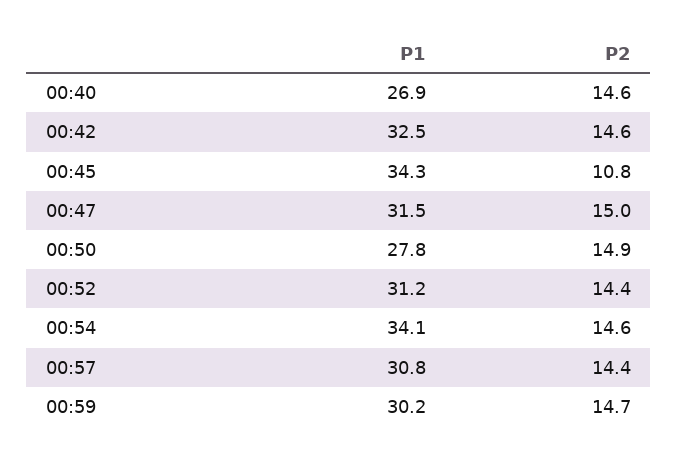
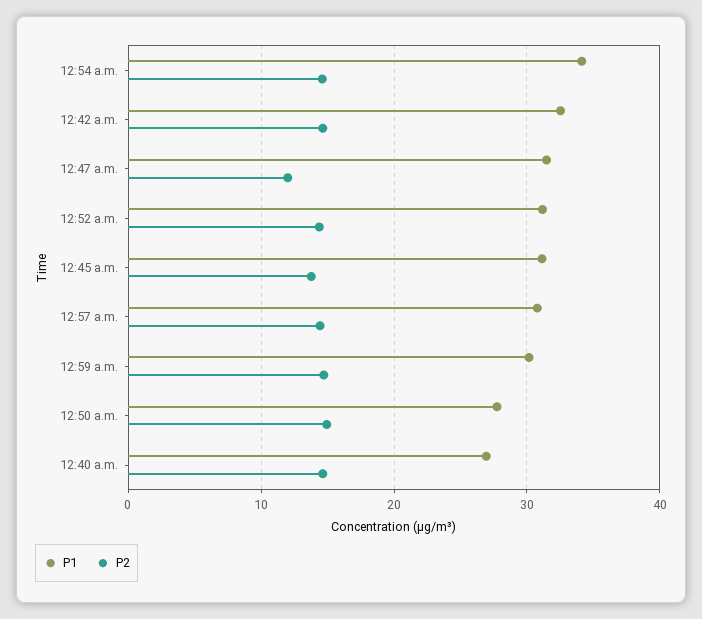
P1, 00:45: 34.3 -> 31
P2, 00:45: 10.8 -> 14
P2, 00:47: 15 -> 12

